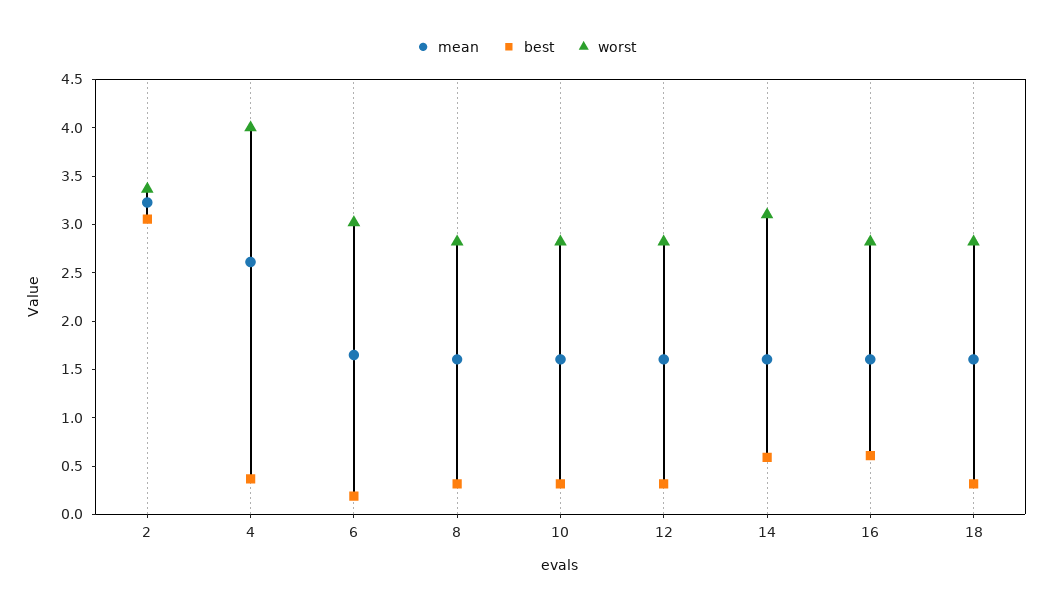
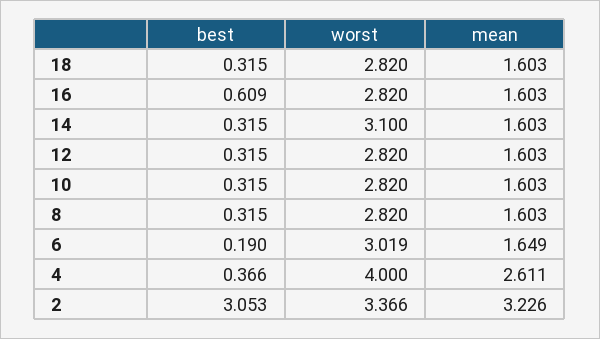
best, 14: 0.6 -> 0.315

